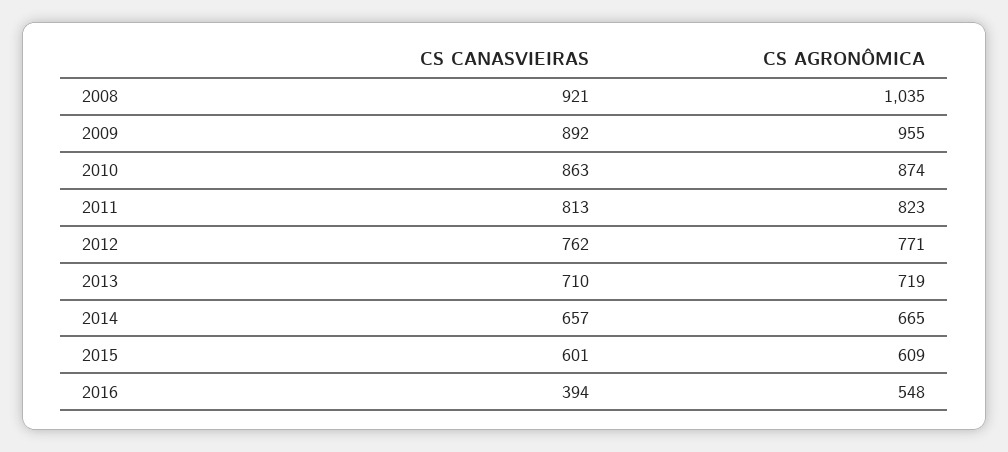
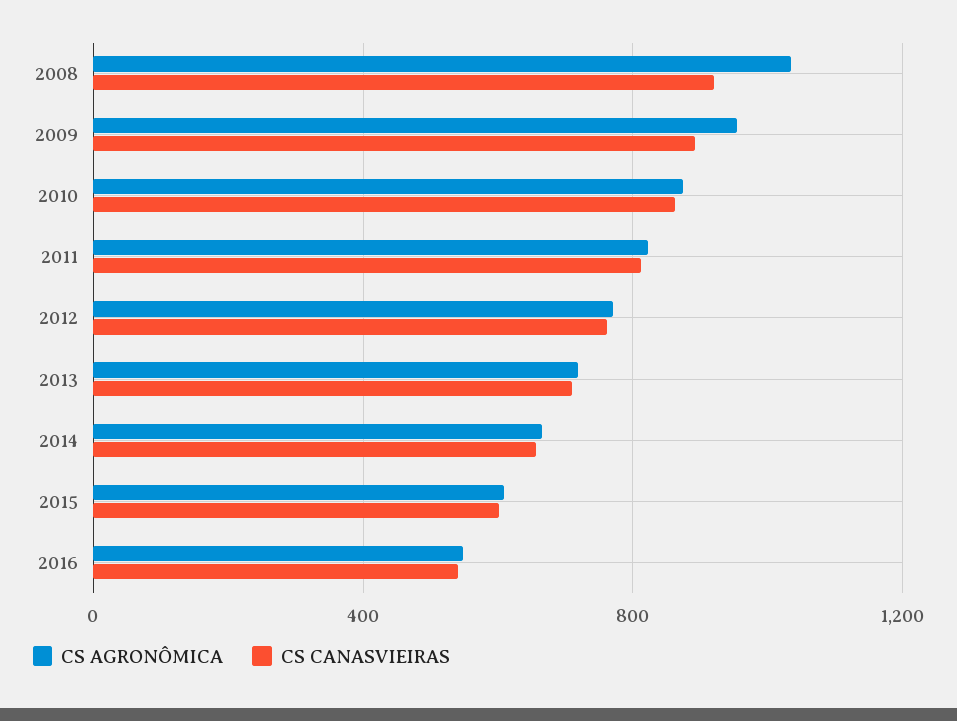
CS CANASVIEIRAS, 2016: 394 -> 550

